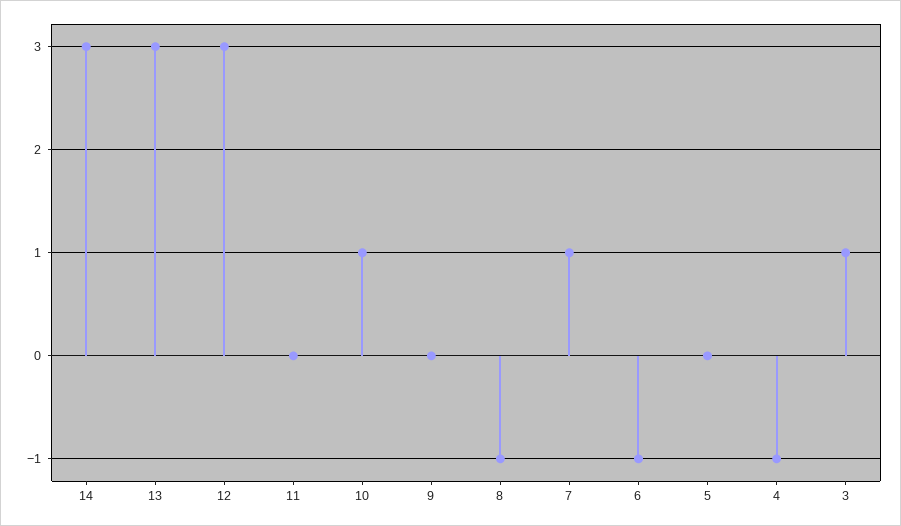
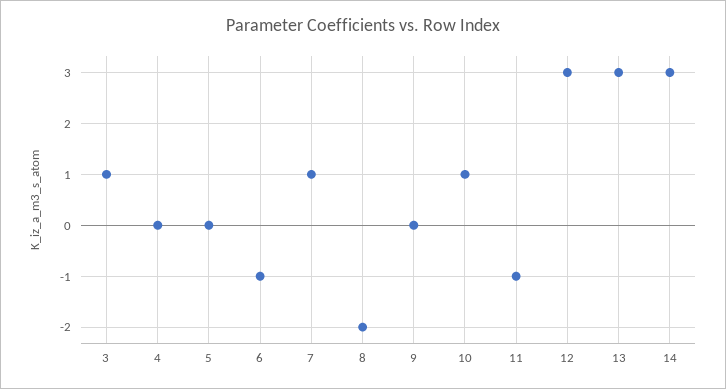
11: 0 -> -1
8: -1 -> -2
4: -1 -> 0

